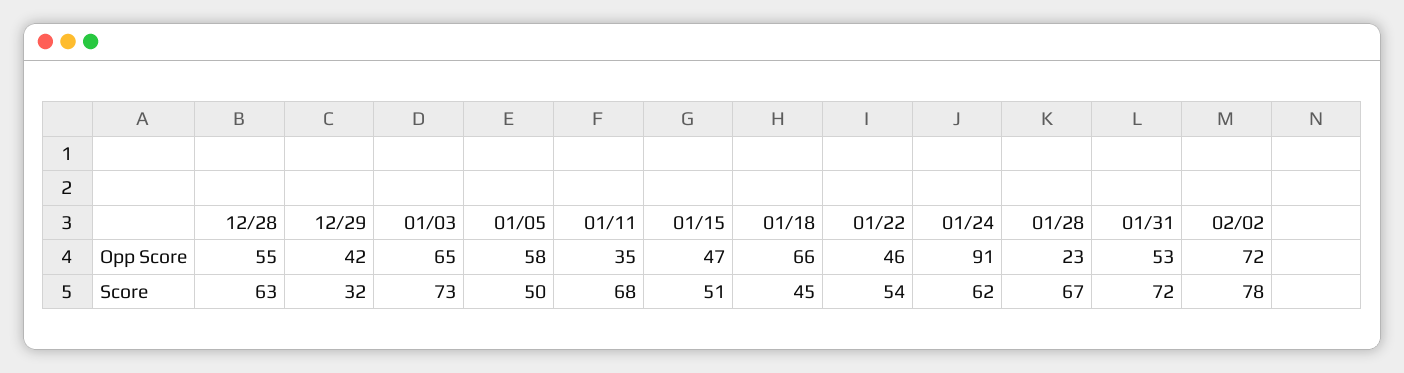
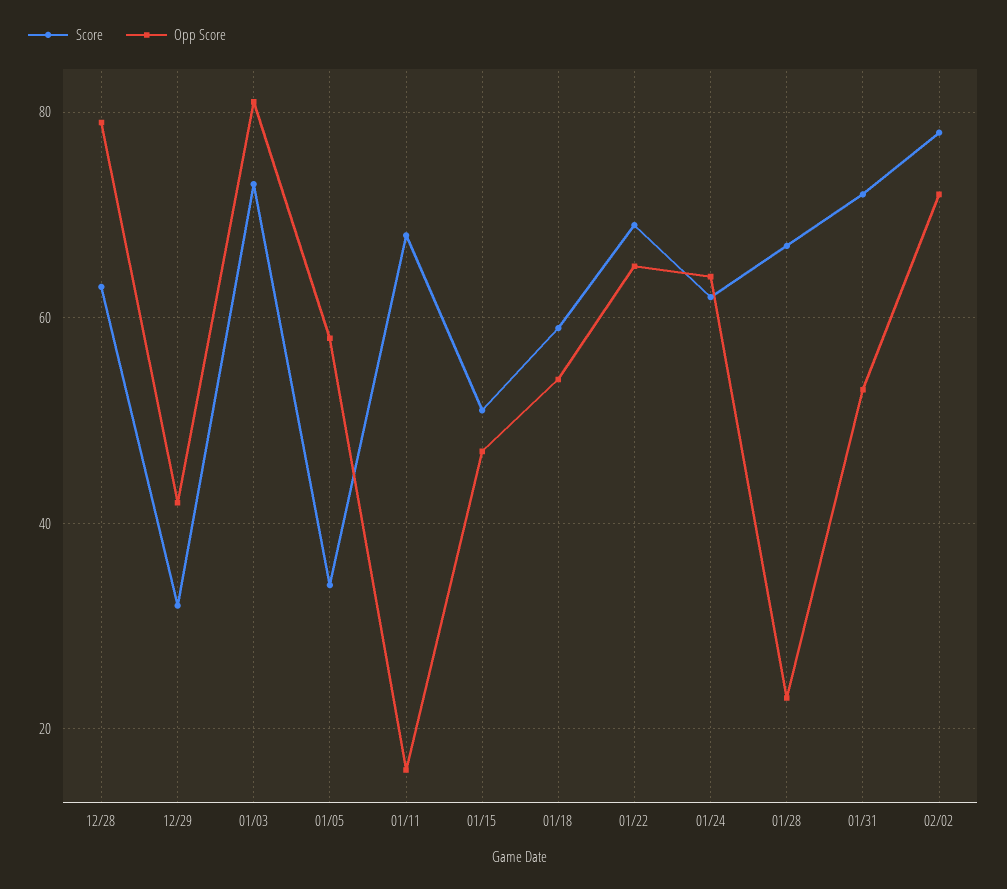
Opp Score, 12/28: 55 -> 80
Opp Score, 01/03: 65 -> 80
Opp Score, 01/11: 35 -> 15
Opp Score, 01/18: 66 -> 55
Opp Score, 01/22: 46 -> 65
Opp Score, 01/24: 91 -> 65
Score, 01/05: 50 -> 35
Score, 01/18: 45 -> 60
Score, 01/22: 54 -> 70

